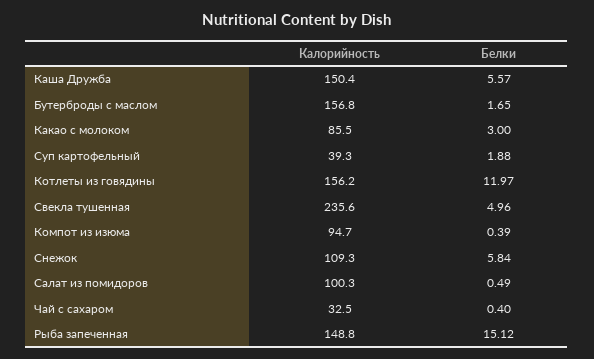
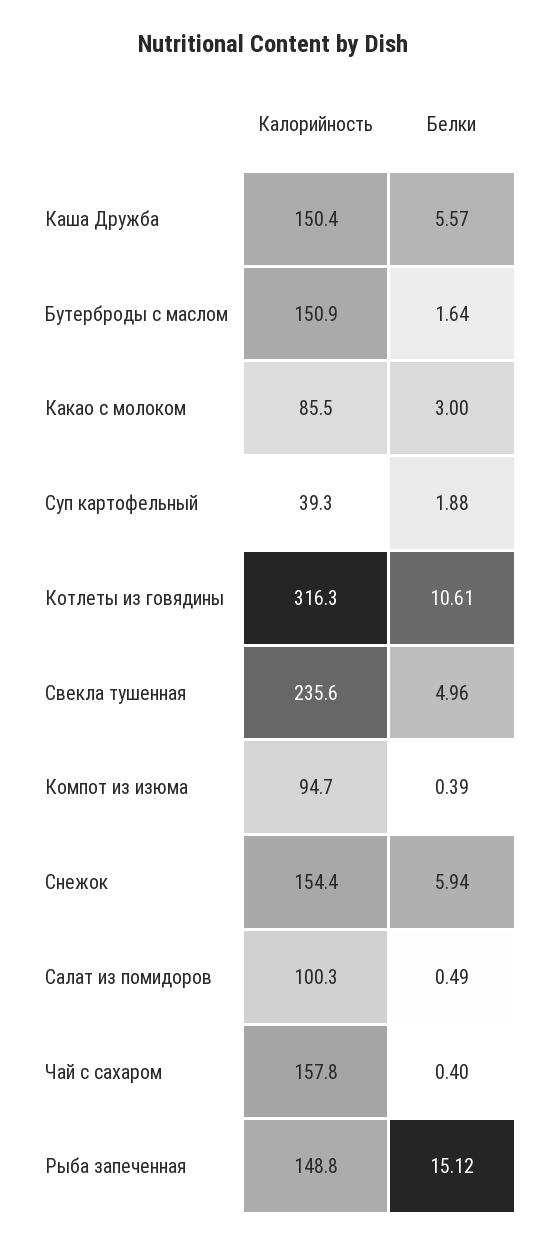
Калорийность, Бутерброды с маслом: 156.8 -> 150.9
Белки, Бутерброды с маслом: 1.65 -> 1.64
Калорийность, Котлеты из говядины: 156.2 -> 316.3
Белки, Котлеты из говядины: 11.97 -> 10.61
Калорийность, Снежок: 109.3 -> 154.4
Белки, Снежок: 5.84 -> 5.94
Калорийность, Чай с сахаром: 32.5 -> 157.8

